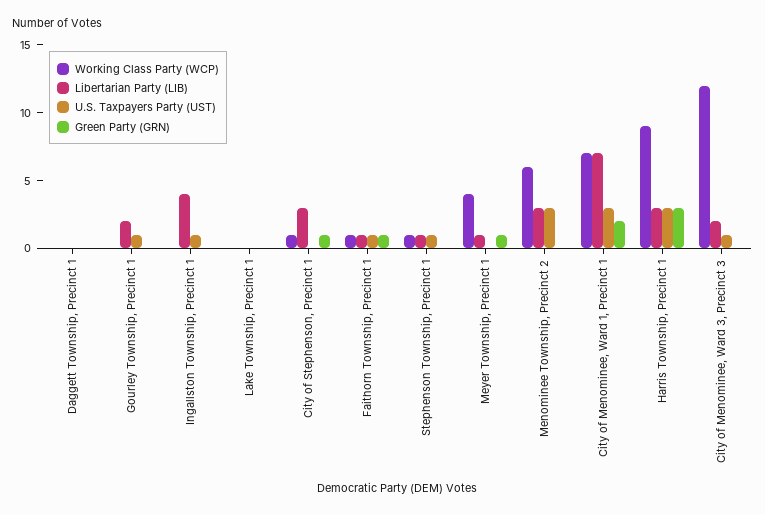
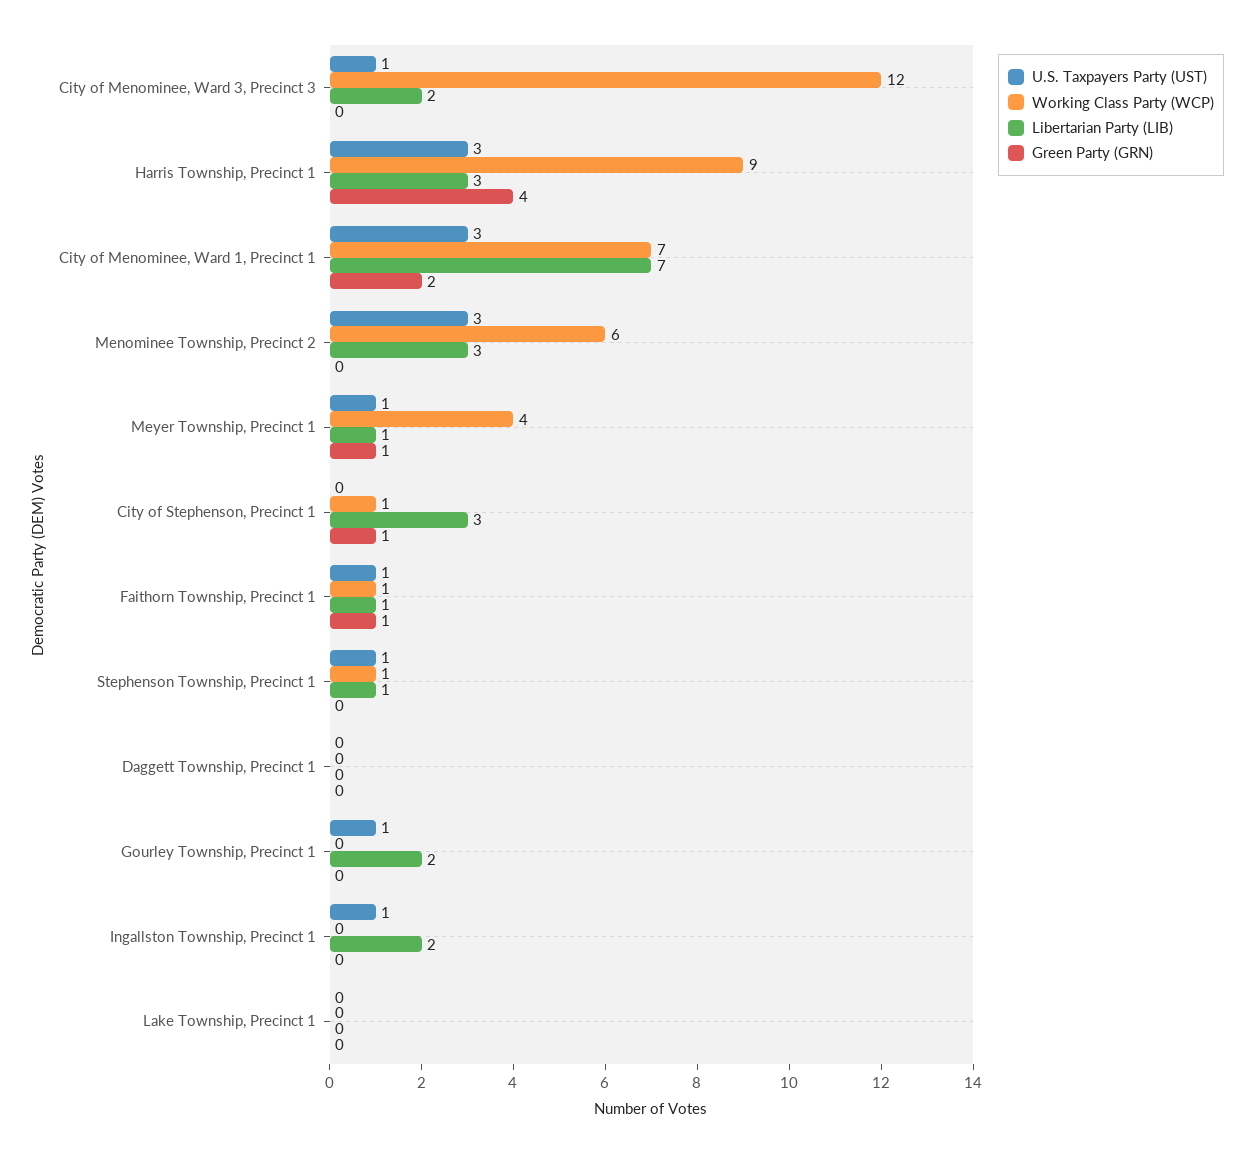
Libertarian Party (LIB), Ingallston Township, Precinct 1: 4 -> 2
U.S. Taxpayers Party (UST), Meyer Township, Precinct 1: 0 -> 1
Green Party (GRN), Harris Township, Precinct 1: 3 -> 4

